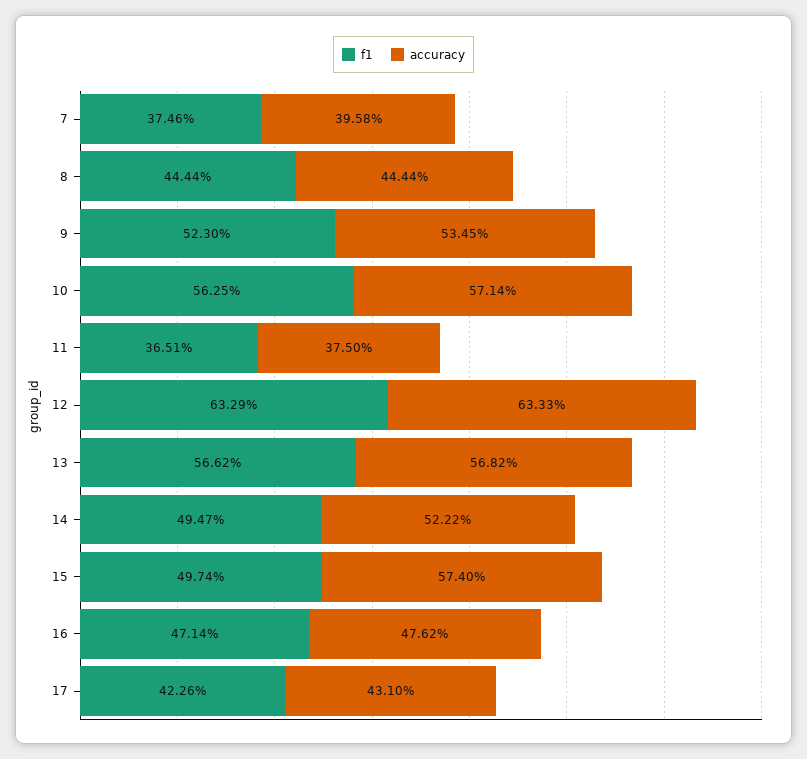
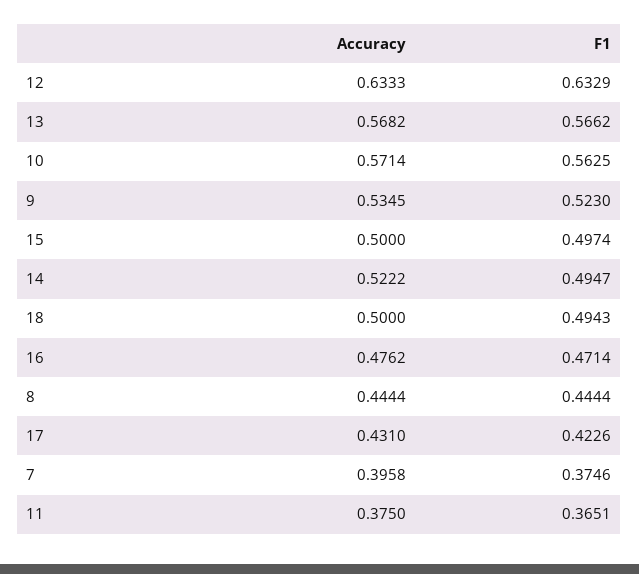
accuracy, 15: 0.574 -> 0.5
accuracy, 18: none -> 0.5
f1, 18: none -> 0.4943

